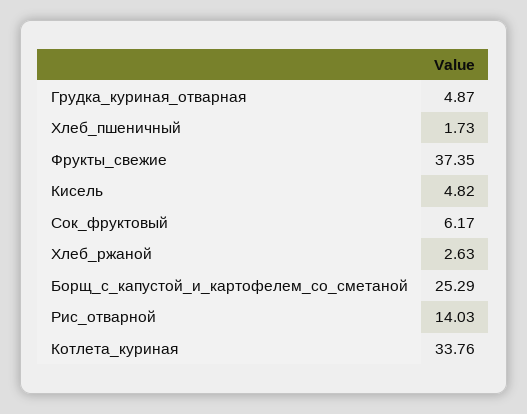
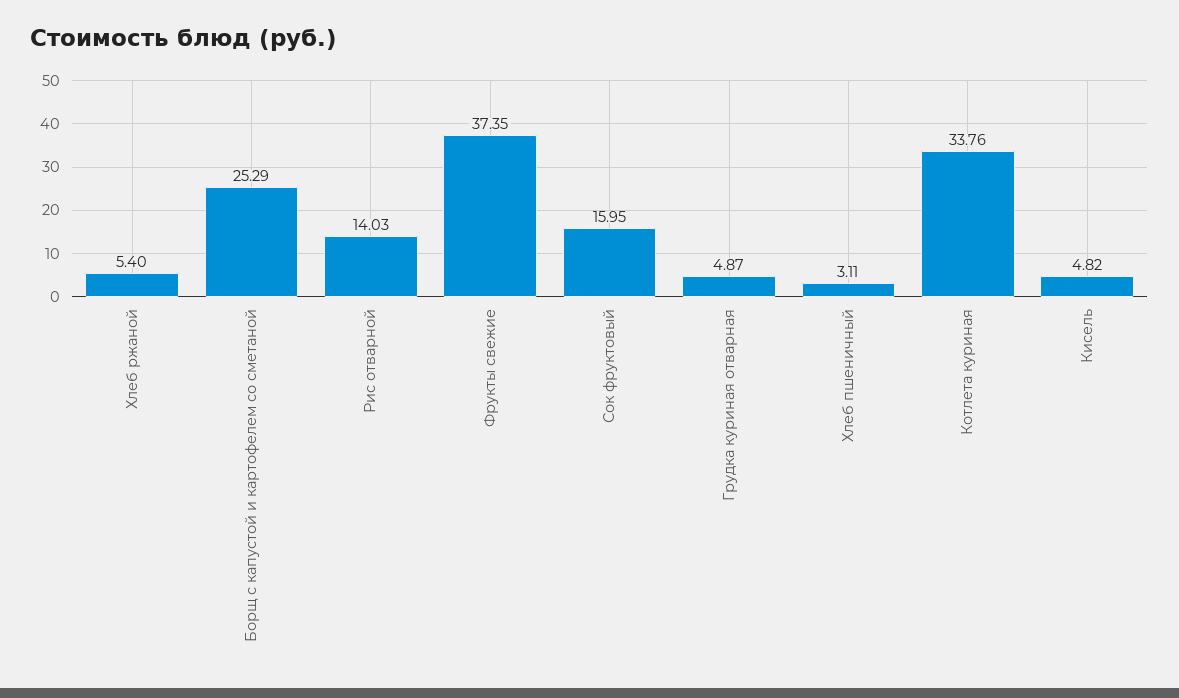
Хлеб_пшеничный: 1.73 -> 3.11
Сок_фруктовый: 6.17 -> 15.95
Хлеб_ржаной: 2.63 -> 5.4

